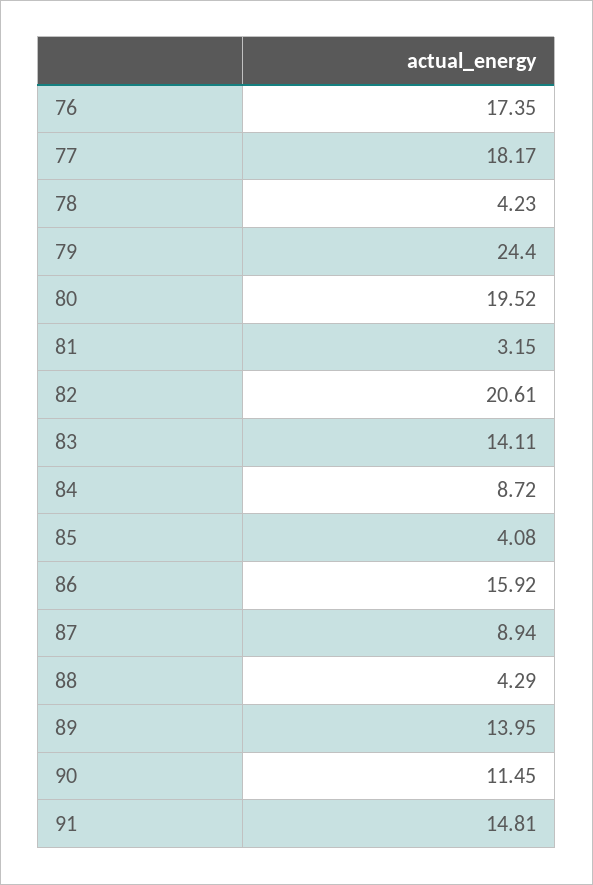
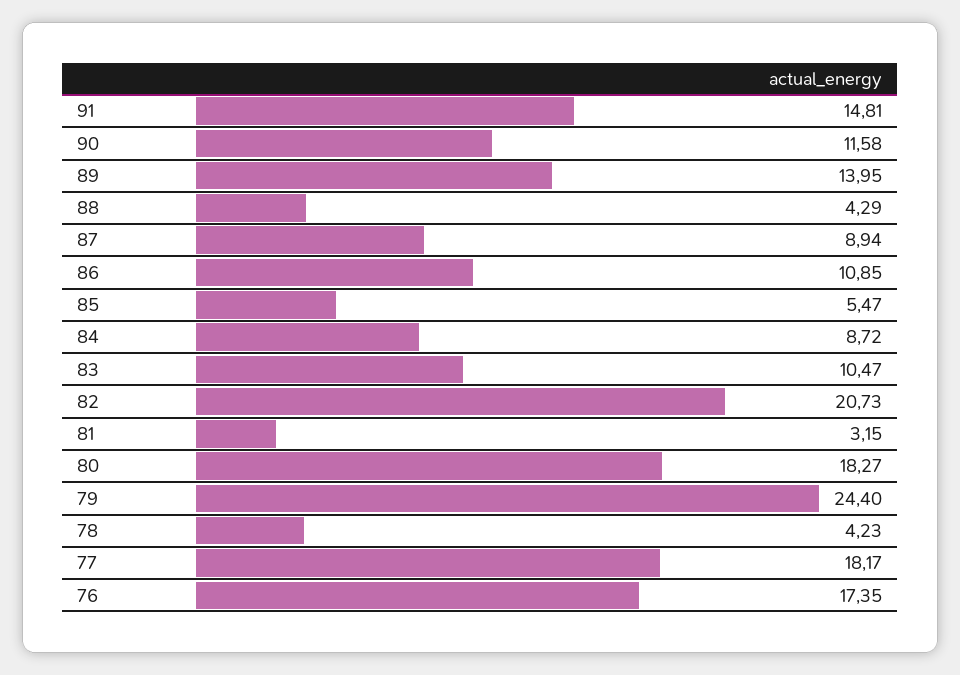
80: 19.52 -> 18.27
82: 20.61 -> 20.73
83: 14.11 -> 10.47
85: 4.08 -> 5.47
86: 15.92 -> 10.85
90: 11.45 -> 11.58

